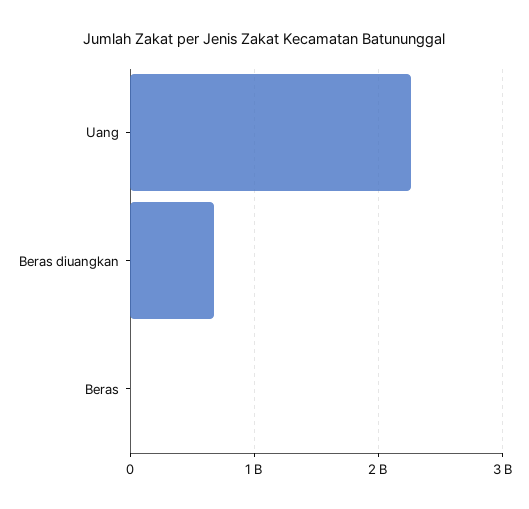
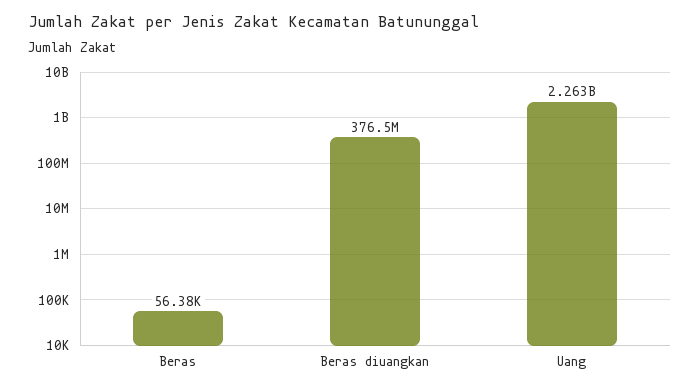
Beras diuangkan: 700000000 -> 376500000

